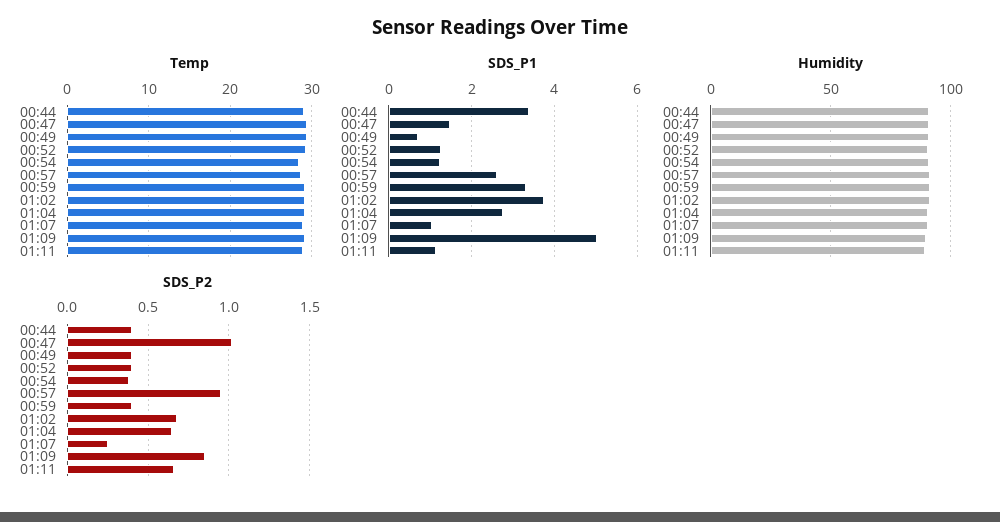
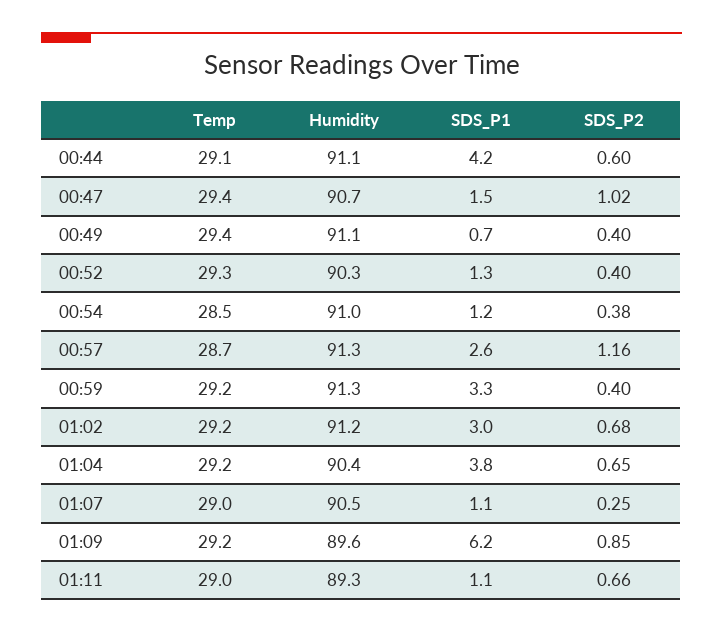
SDS_P1, 00:44: 3.4 -> 4.2
SDS_P1, 01:02: 3.8 -> 3
SDS_P1, 01:04: 2.8 -> 3.8
SDS_P1, 01:09: 5 -> 6.2
SDS_P2, 00:44: 0.4 -> 0.6
SDS_P2, 00:57: 0.95 -> 1.16

